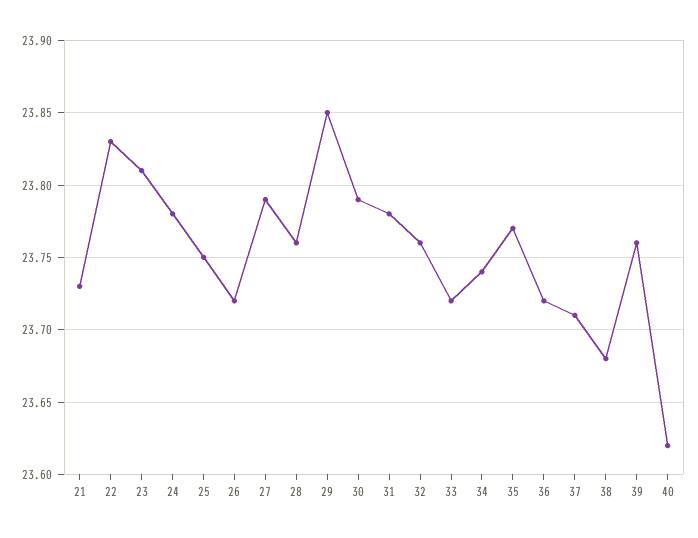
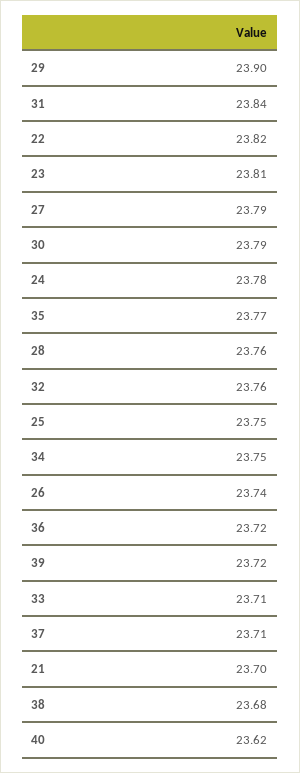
21: 23.73 -> 23.7
22: 23.83 -> 23.82
26: 23.72 -> 23.74
29: 23.85 -> 23.9
31: 23.78 -> 23.84
33: 23.72 -> 23.71
34: 23.74 -> 23.75
39: 23.76 -> 23.72

